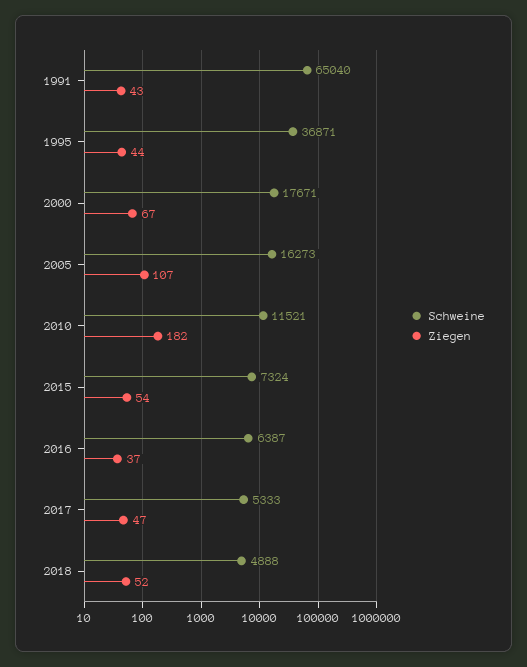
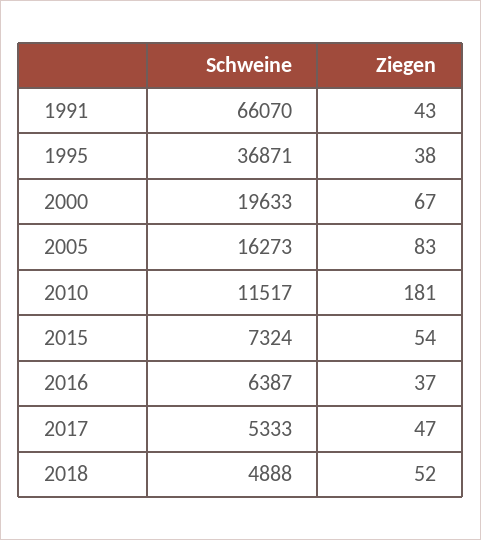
Schweine, 1991: 65040 -> 66070
Ziegen, 1995: 44 -> 38
Schweine, 2000: 17671 -> 19633
Ziegen, 2005: 107 -> 83
Schweine, 2010: 11521 -> 11517
Ziegen, 2010: 182 -> 181

